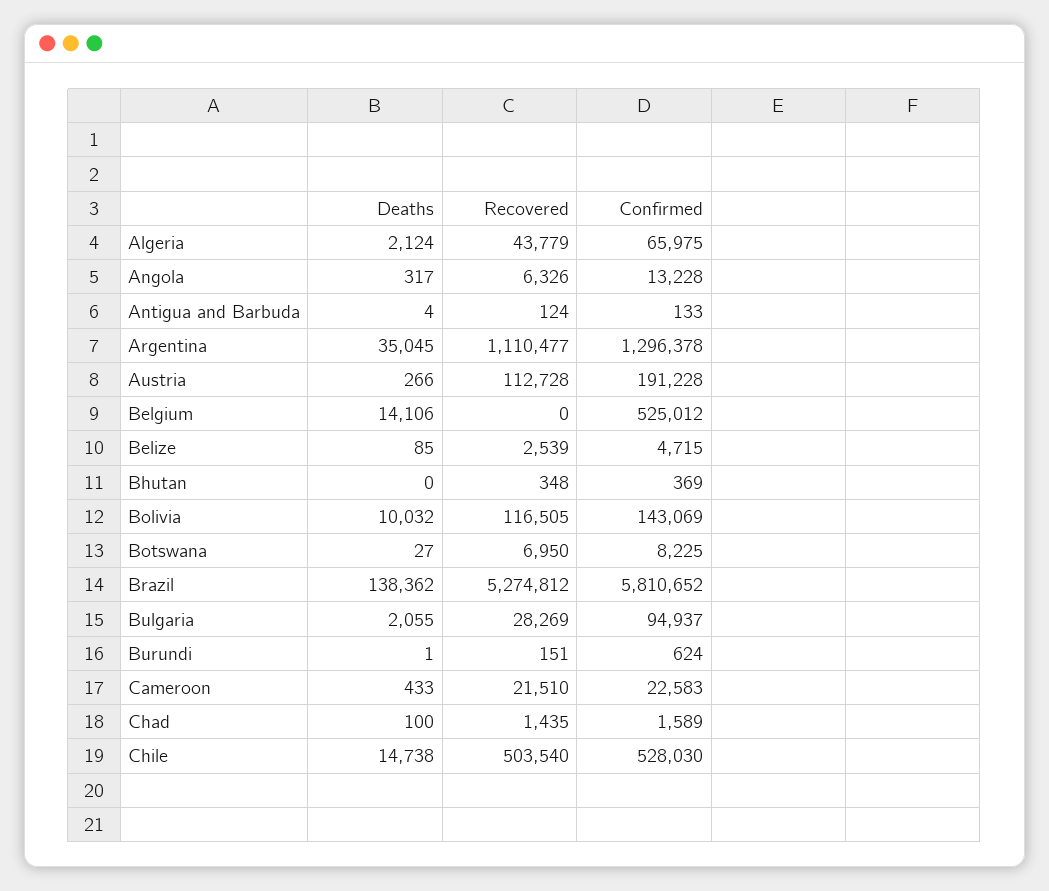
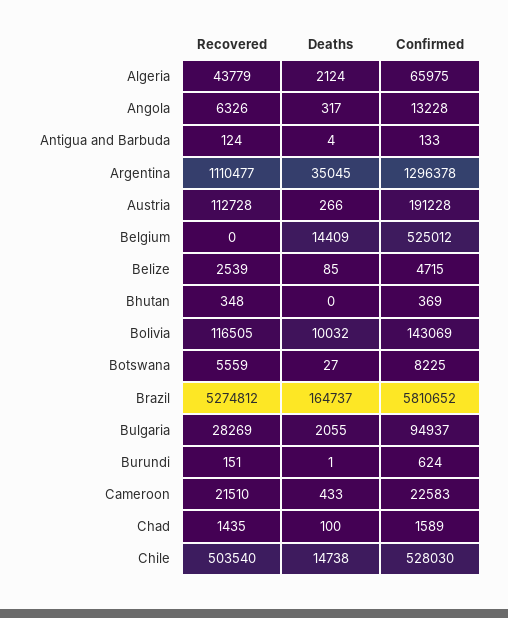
Deaths, Belgium: 14106 -> 14409
Recovered, Botswana: 6950 -> 5559
Deaths, Brazil: 138362 -> 164737

